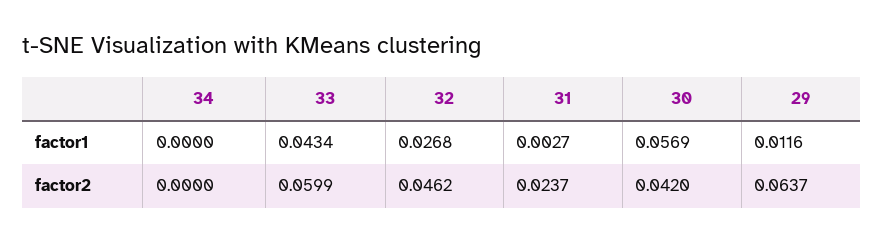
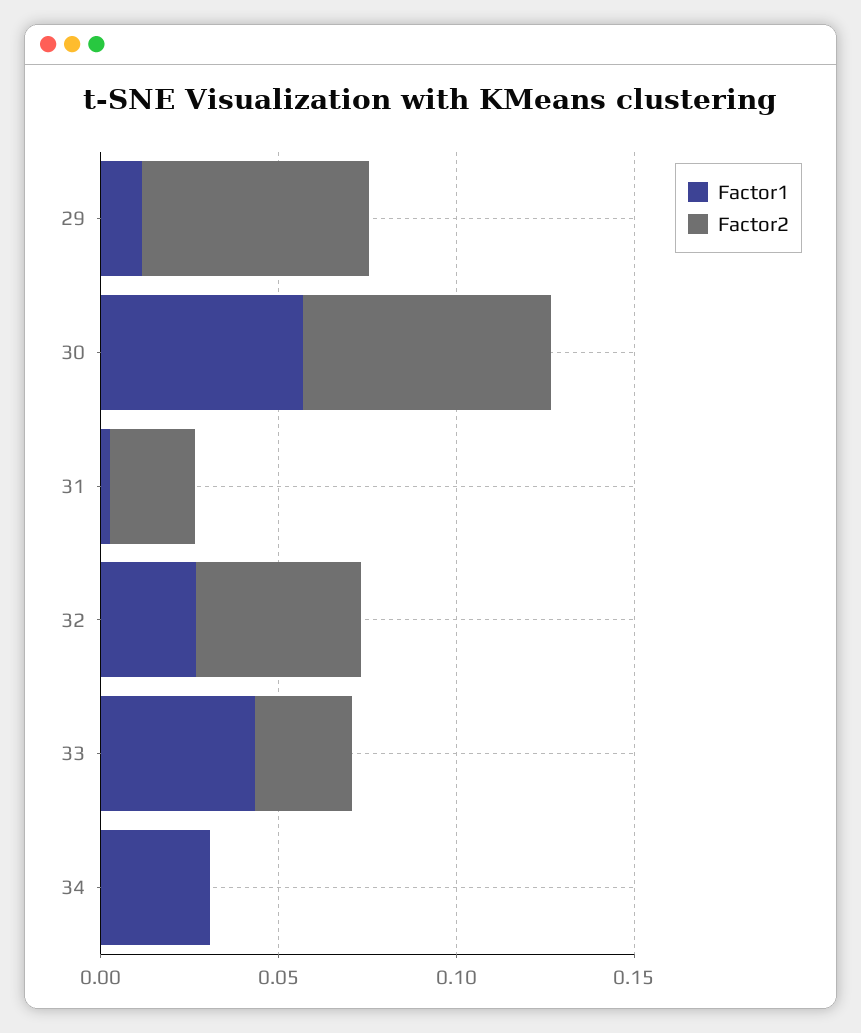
factor1, 34: 0 -> 0.03
factor2, 33: 0.0599 -> 0.03
factor2, 30: 0.042 -> 0.07

